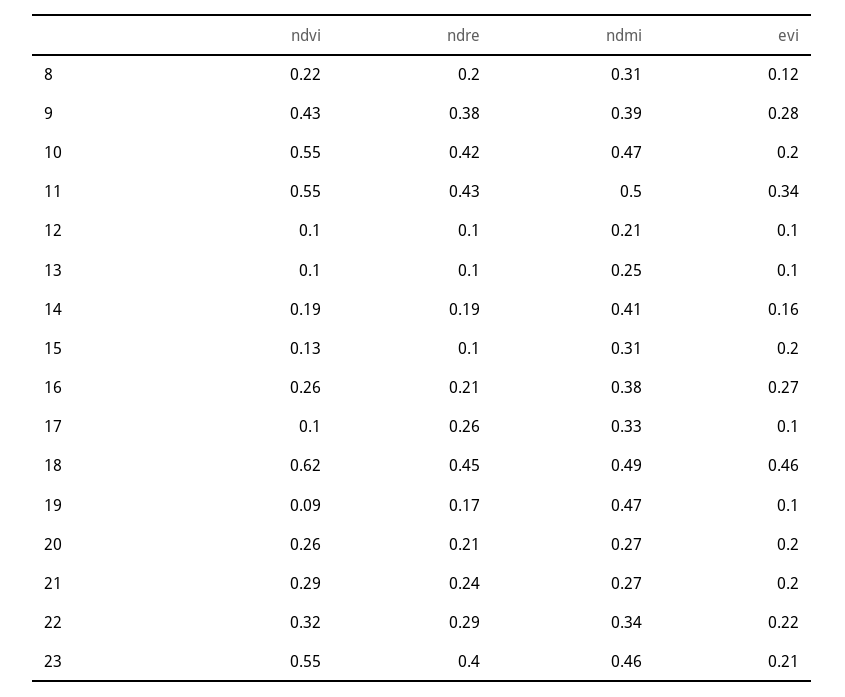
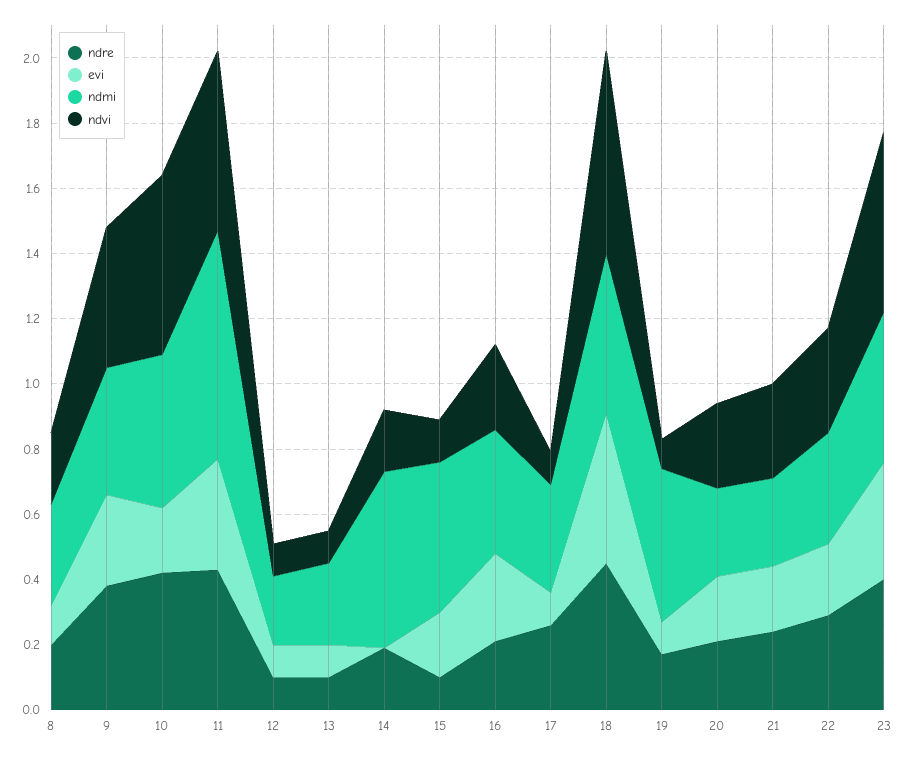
ndmi, 11: 0.5 -> 0.7
ndmi, 14: 0.41 -> 0.55
evi, 14: 0.16 -> 0
ndmi, 15: 0.31 -> 0.45
evi, 23: 0.21 -> 0.35

